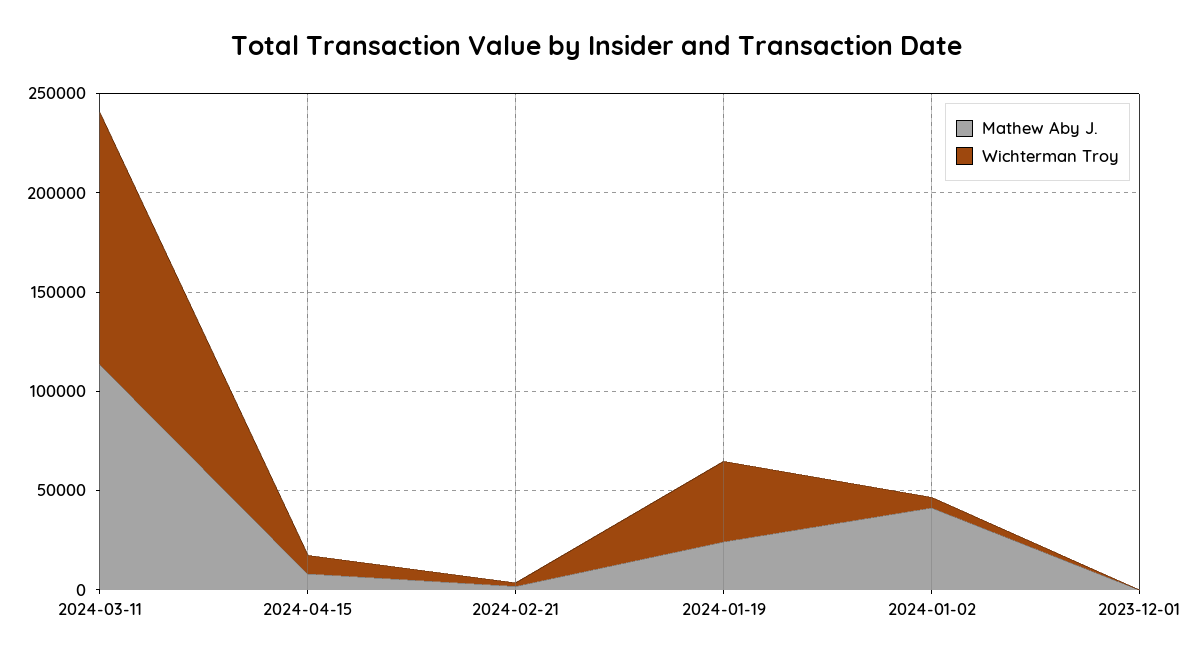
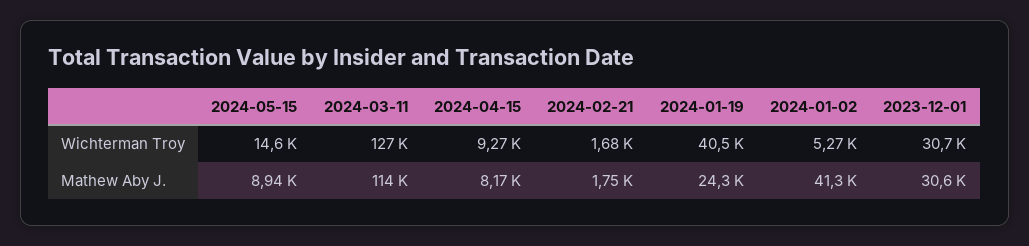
Mathew Aby J., 2023-12-01: 0 -> 30600
Wichterman Troy, 2023-12-01: 0 -> 30700
Wichterman Troy, 2024-05-15: none -> 14600
Mathew Aby J., 2024-05-15: none -> 8940

